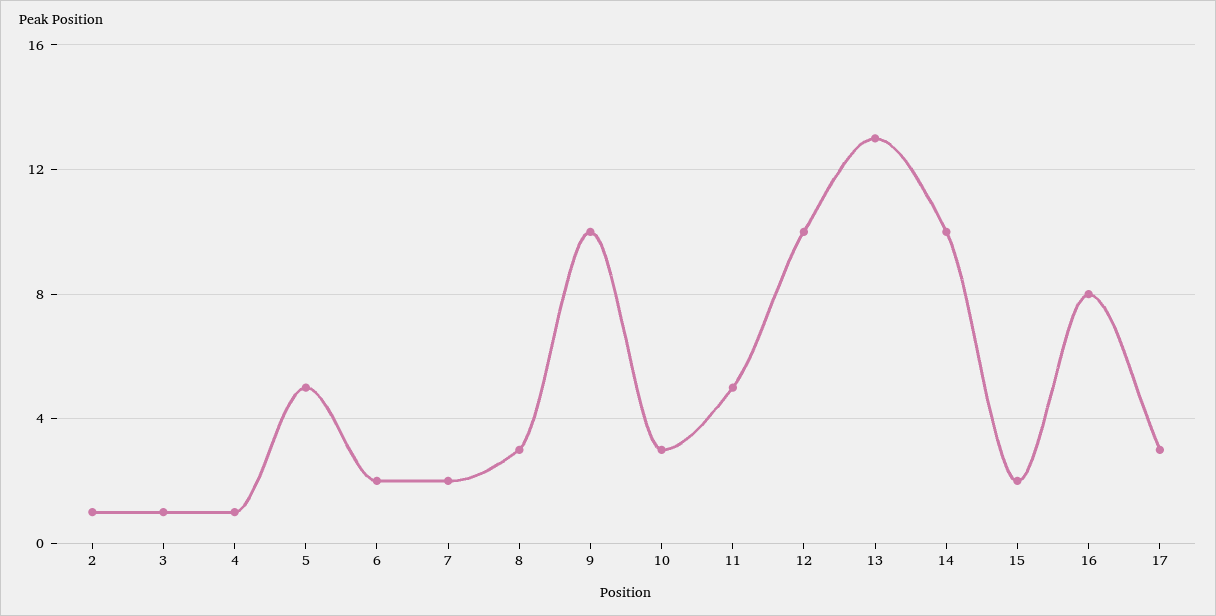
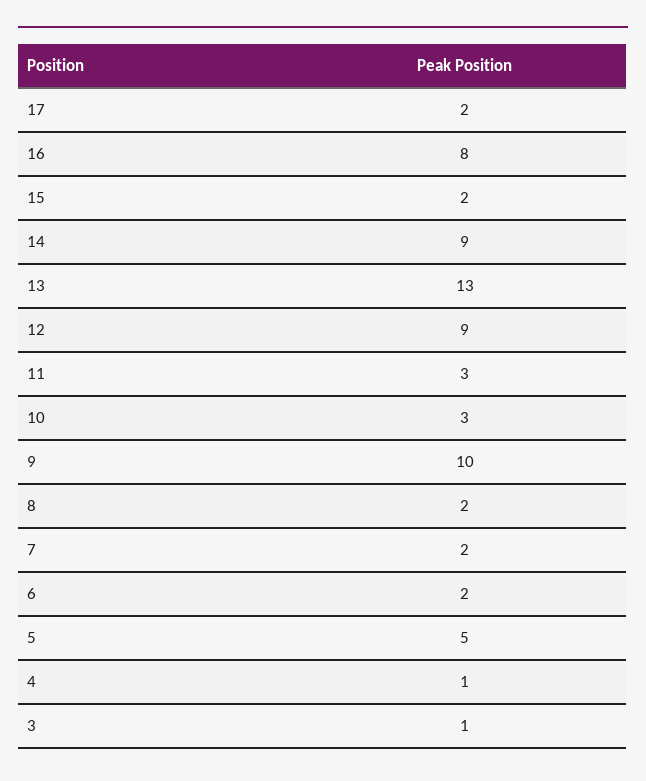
2: 1 -> none
8: 3 -> 2
11: 5 -> 3
12: 10 -> 9
14: 10 -> 9
17: 3 -> 2

